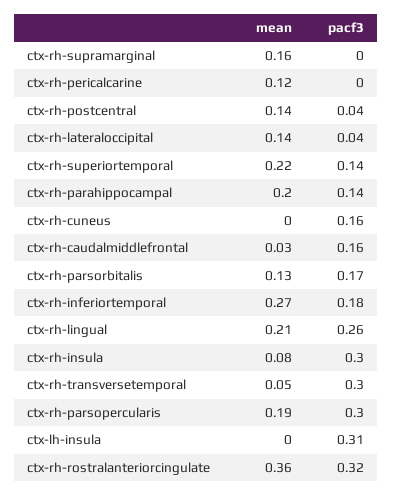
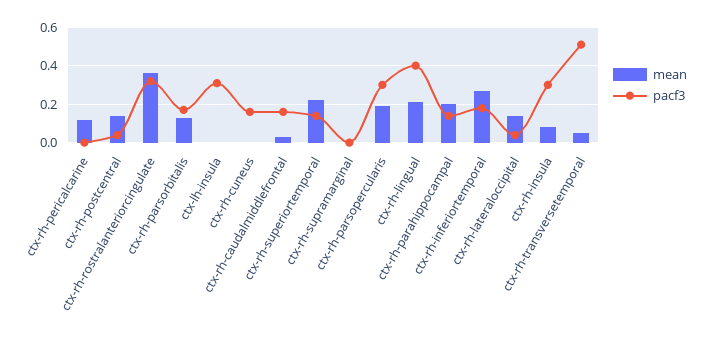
mean, ctx-rh-supramarginal: 0.16 -> 0
pacf3, ctx-rh-lingual: 0.26 -> 0.4
pacf3, ctx-rh-transversetemporal: 0.3 -> 0.5

